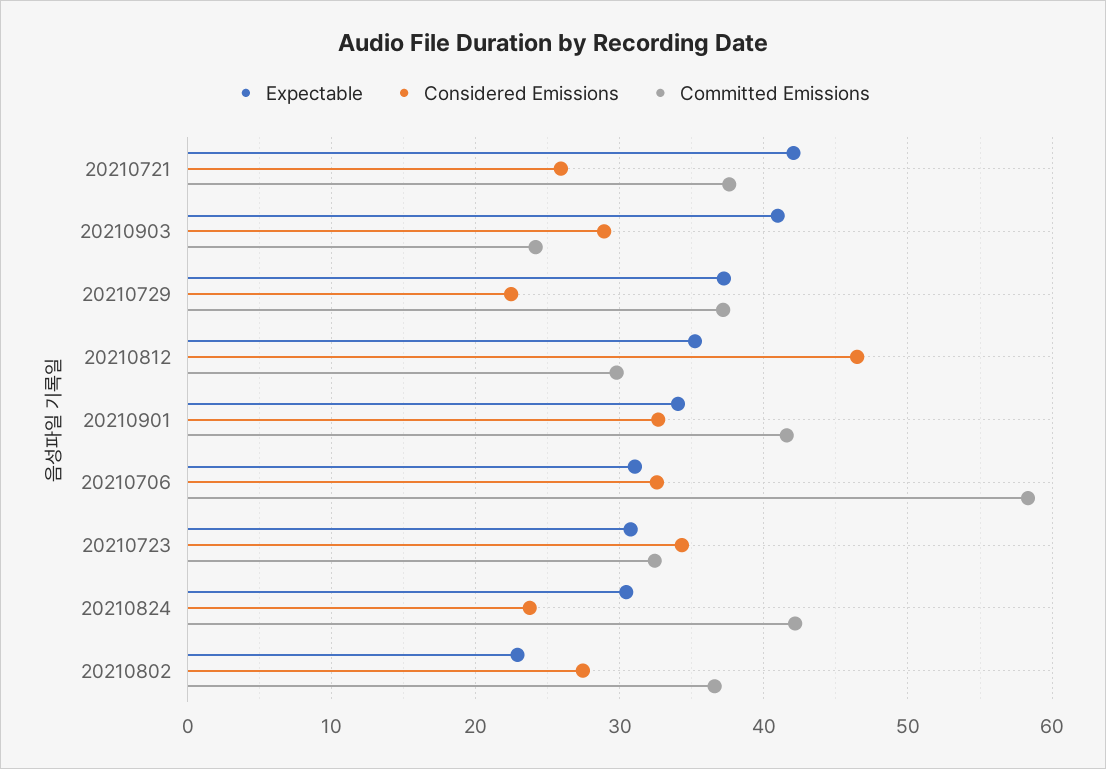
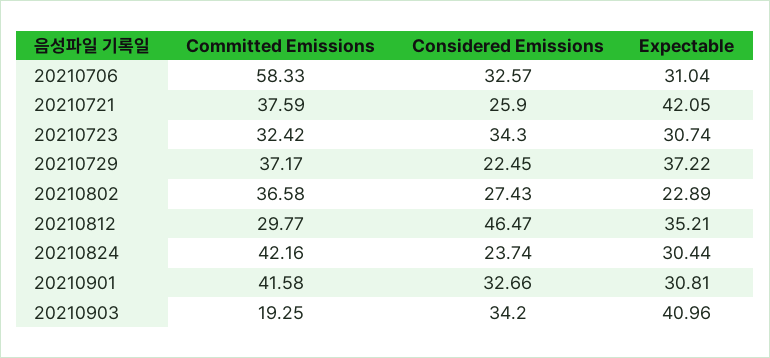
Considered Emissions, 20210903: 29 -> 34.2
Committed Emissions, 20210903: 24 -> 19.25
Expectable, 20210901: 34 -> 30.81

